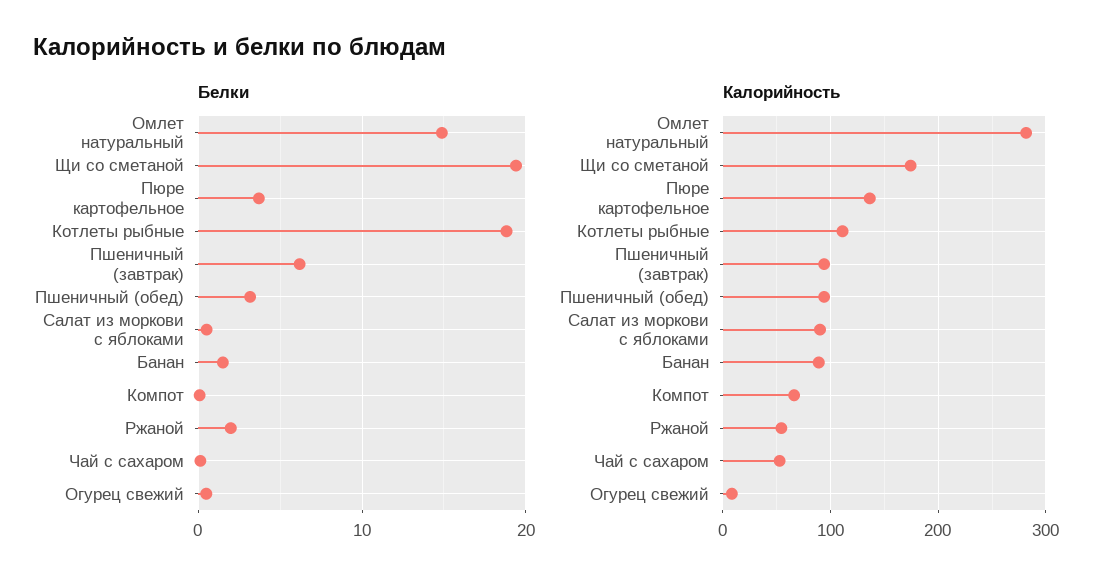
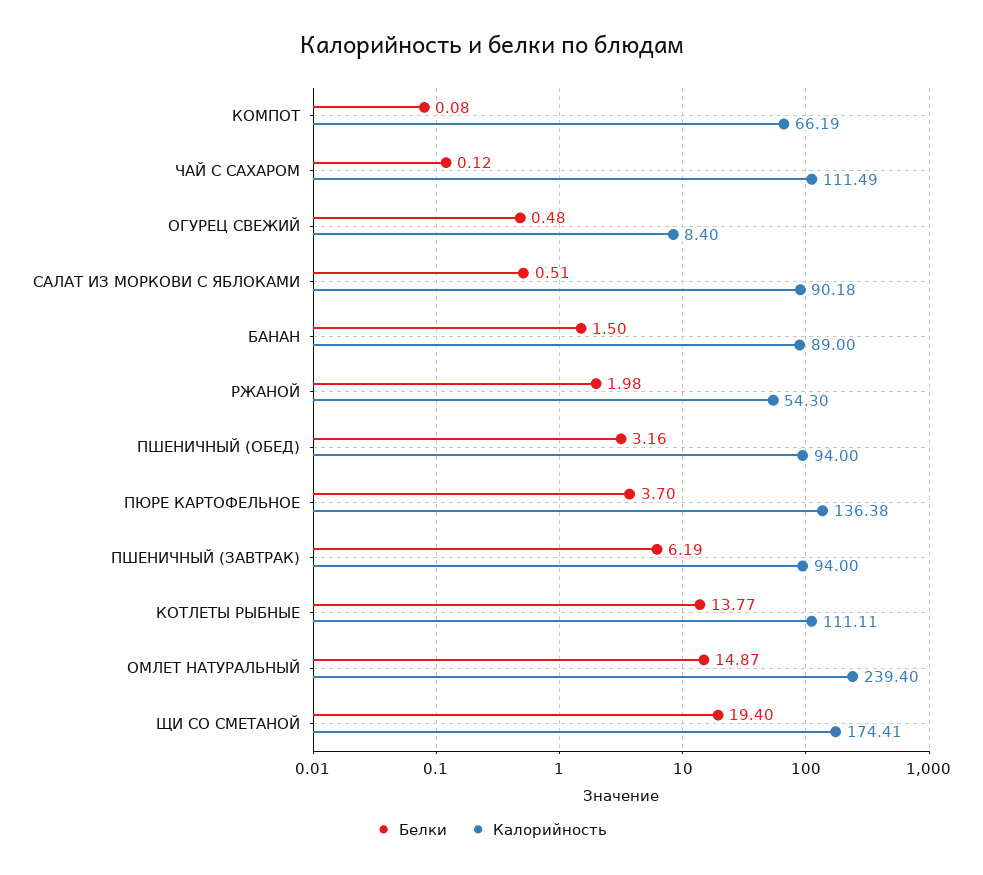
Белки, Котлеты рыбные: 19 -> 13.77
Калорийность, Омлет натуральный: 280 -> 239.4
Калорийность, Чай с сахаром: 50 -> 111.49

